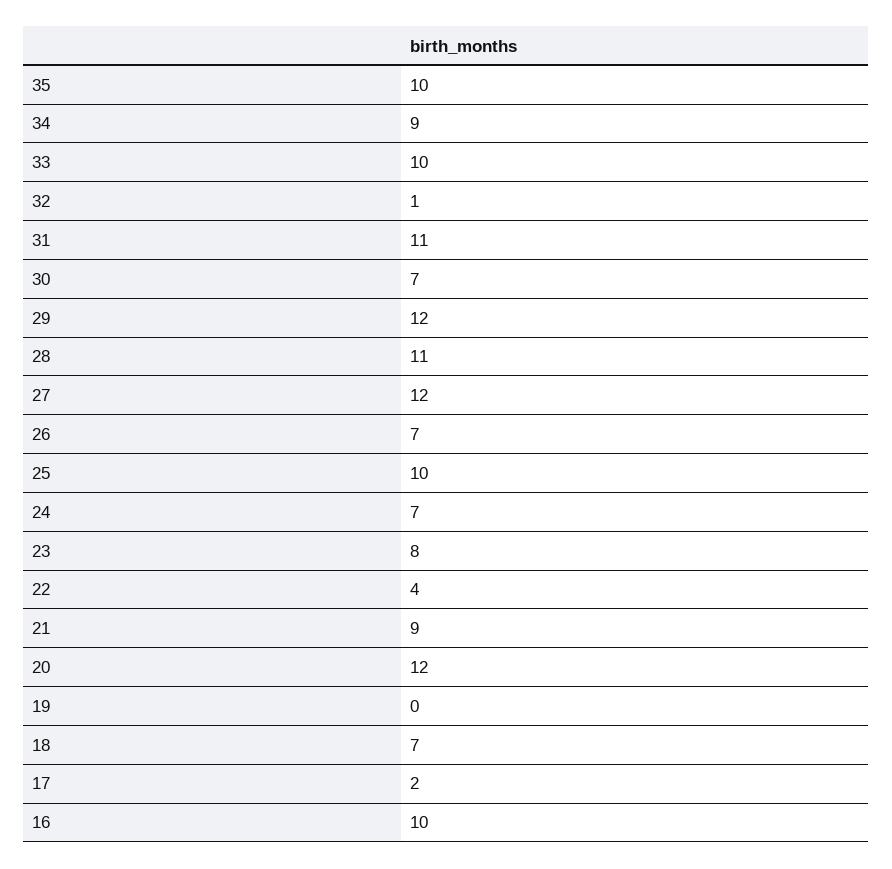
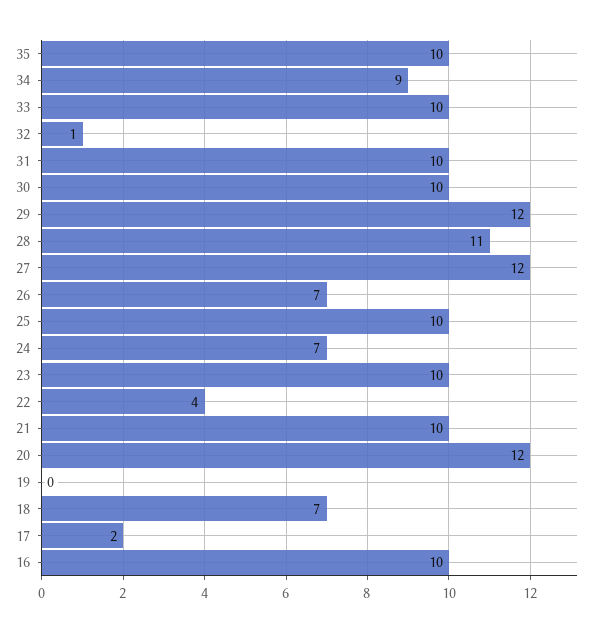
31: 11 -> 10
30: 7 -> 10
23: 8 -> 10
21: 9 -> 10

